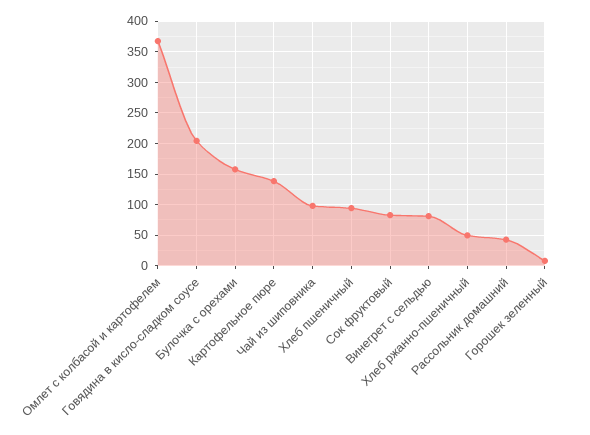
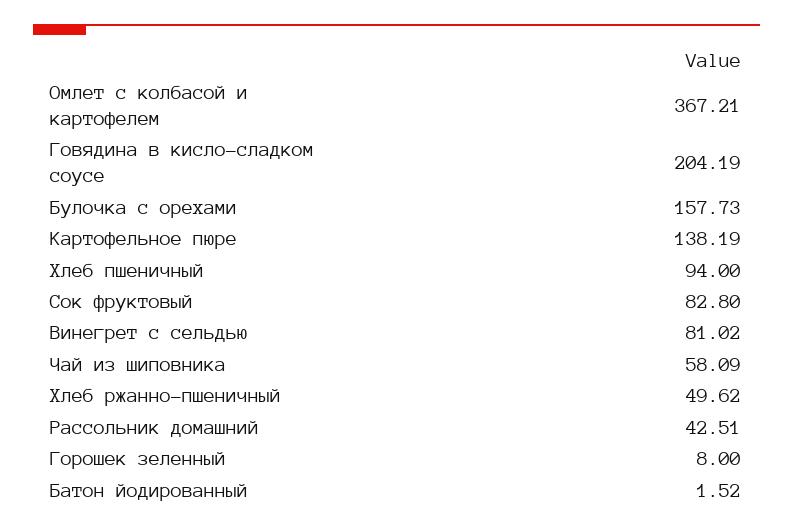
Чай из шиповника: 100 -> 58.09
Батон йодированный: none -> 1.52

